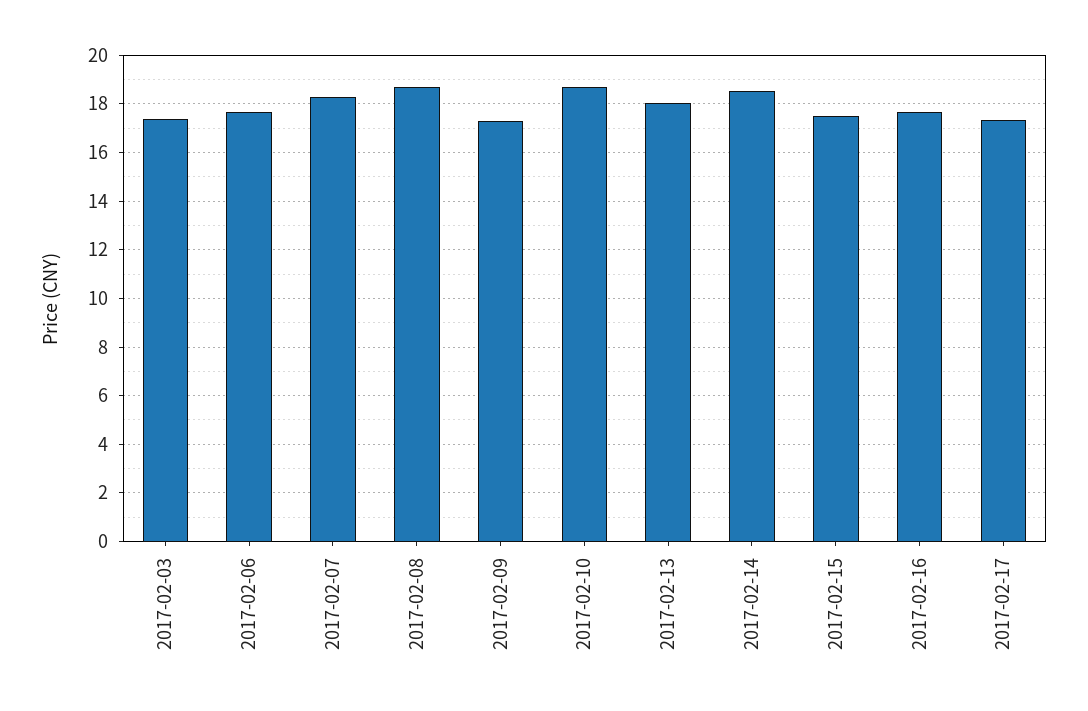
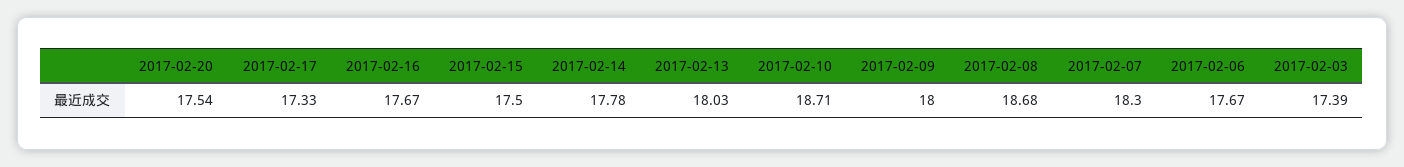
2017-02-09: 17.25 -> 18
2017-02-14: 18.5 -> 17.78
2017-02-20: none -> 17.54

